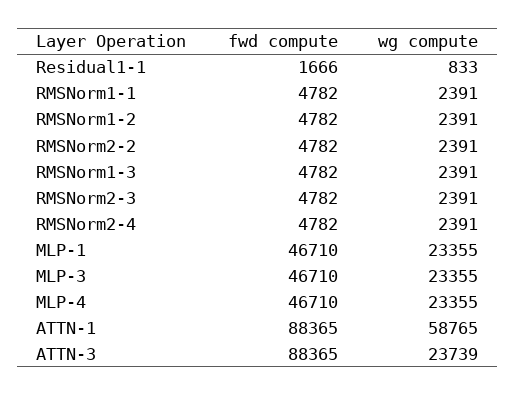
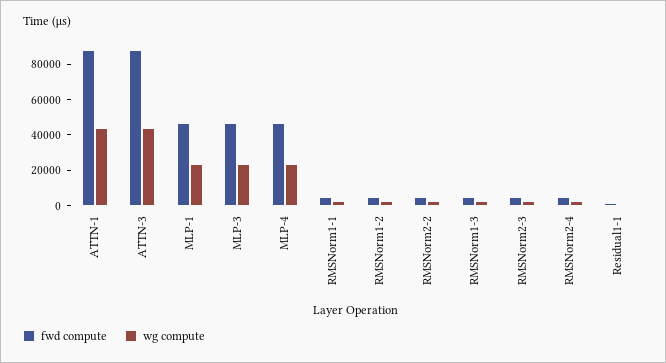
wg compute, ATTN-1: 58765 -> 45000
wg compute, ATTN-3: 23739 -> 45000

